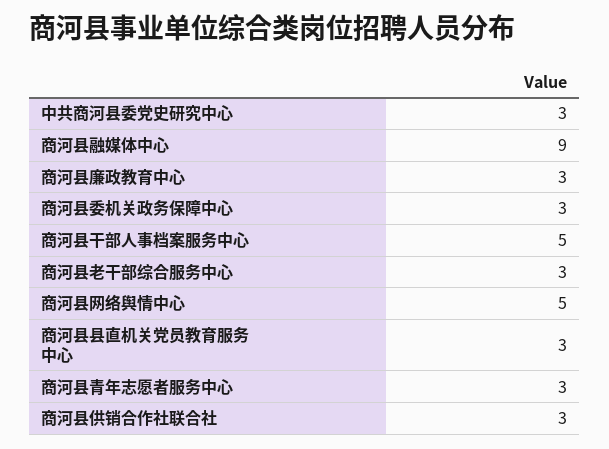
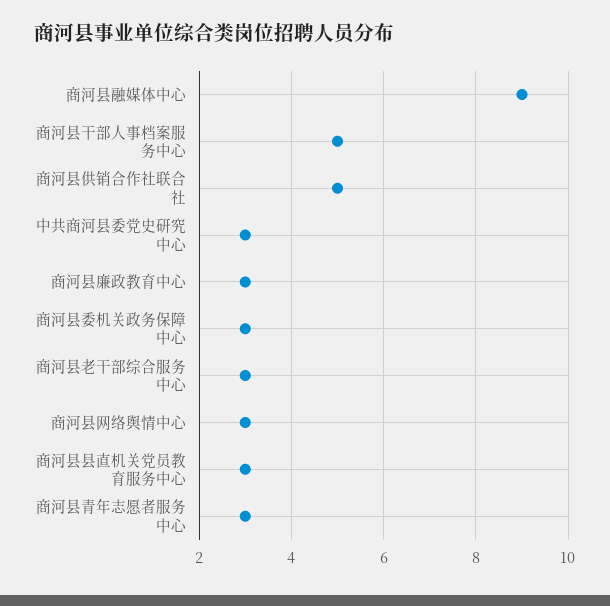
商河县网络舆情中心: 5 -> 3
商河县供销合作社联合社: 3 -> 5

